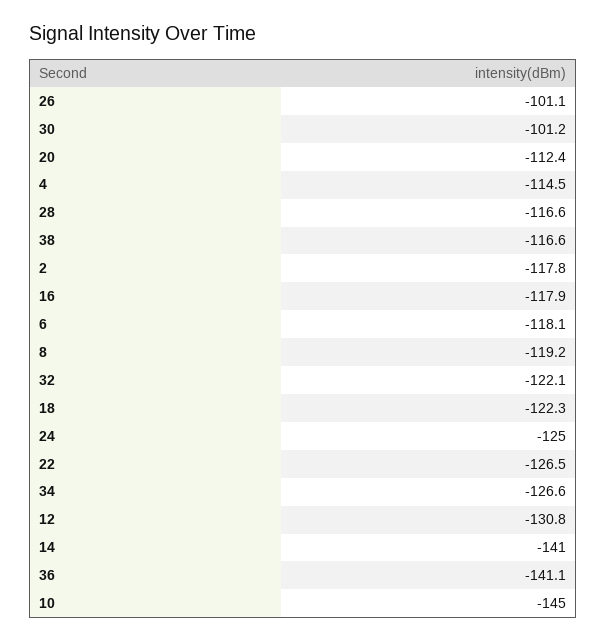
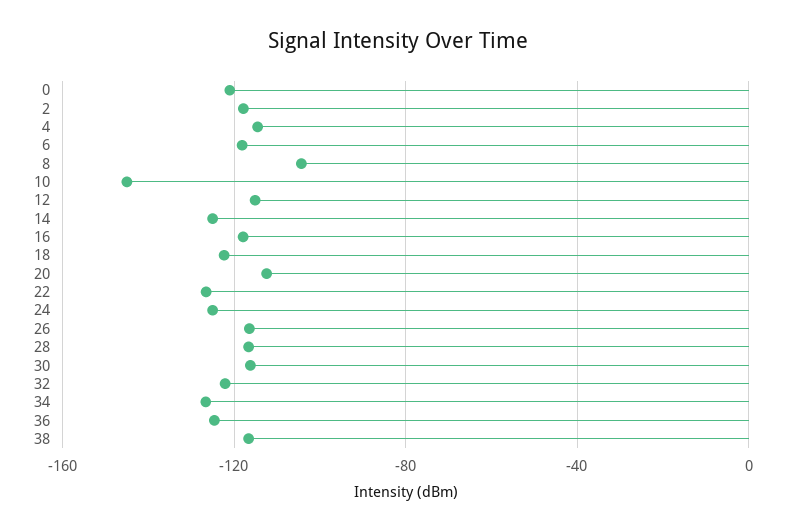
26: -101.1 -> -115
30: -101.2 -> -115
8: -119.2 -> -105
12: -130.8 -> -115
14: -141 -> -125
36: -141.1 -> -125
0: none -> -120

